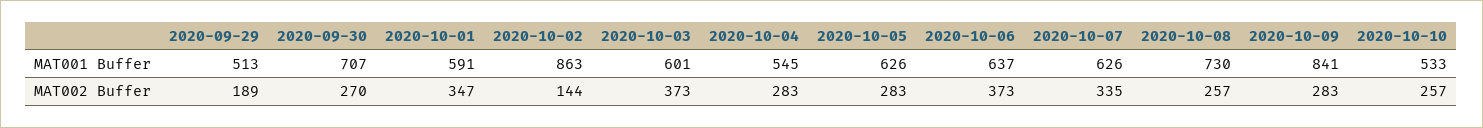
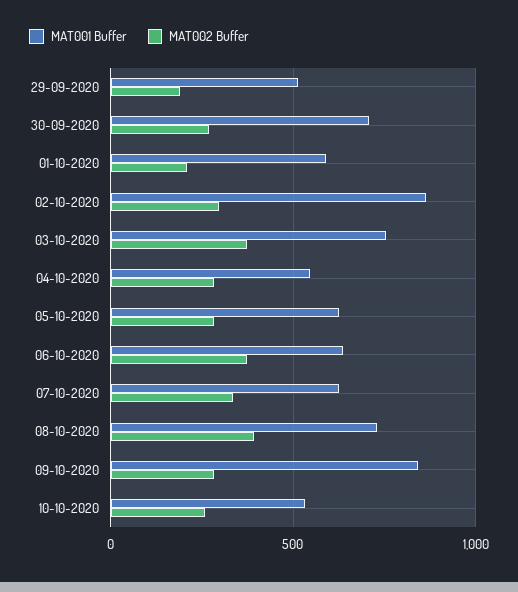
MAT001 Buffer, 2020-10-03: 601 -> 750
MAT002 Buffer, 2020-10-01: 347 -> 200
MAT002 Buffer, 2020-10-02: 144 -> 300
MAT002 Buffer, 2020-10-08: 257 -> 400

